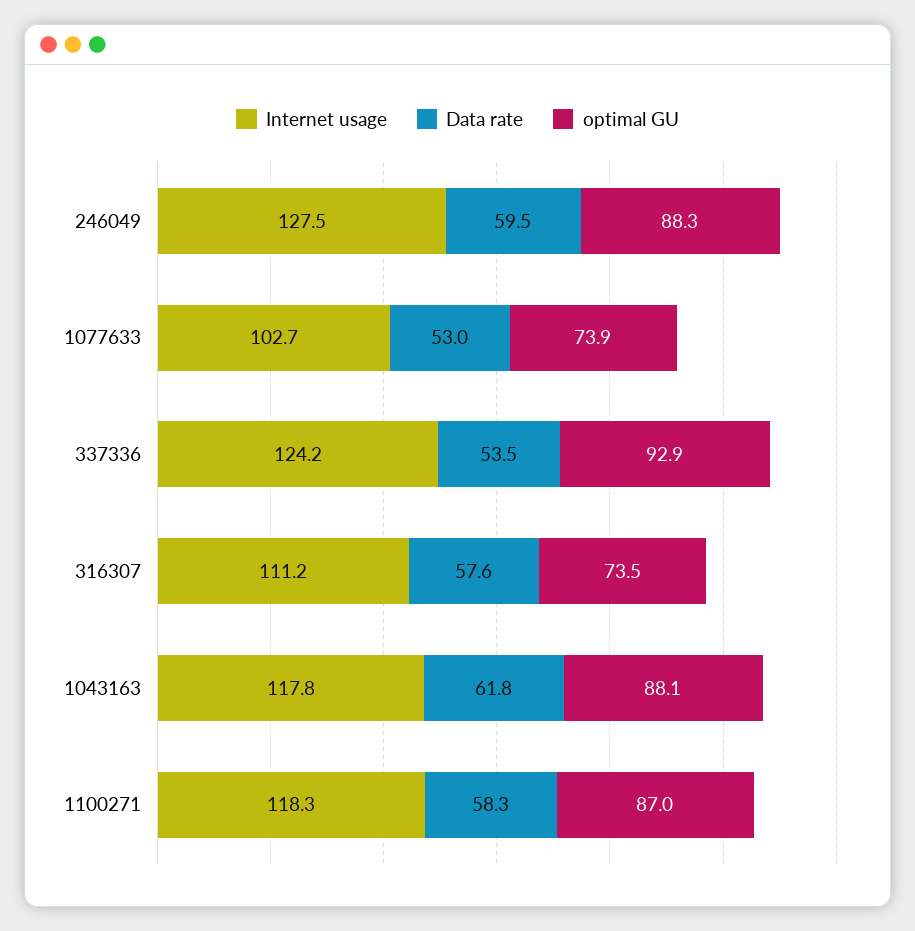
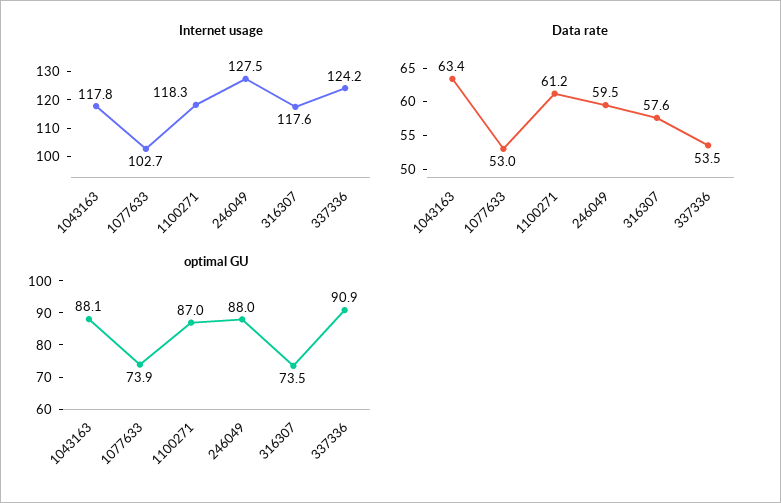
optimal GU, 246049: 88.3 -> 88
optimal GU, 337336: 92.9 -> 90.9
Internet usage, 316307: 111.2 -> 117.6
Data rate, 1043163: 61.8 -> 63.4
Data rate, 1100271: 58.3 -> 61.2

